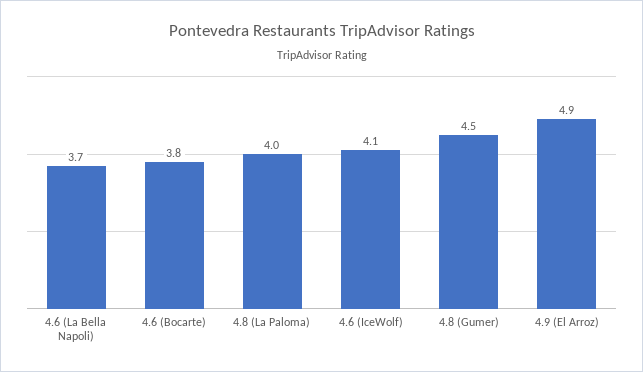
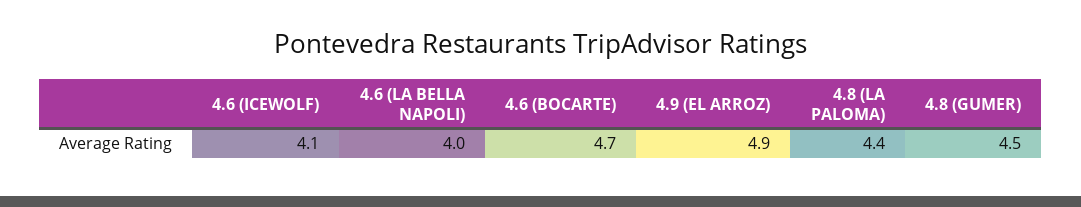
4.6 (La Bella Napoli): 3.7 -> 4
4.6 (Bocarte): 3.8 -> 4.7
4.8 (La Paloma): 4 -> 4.4

